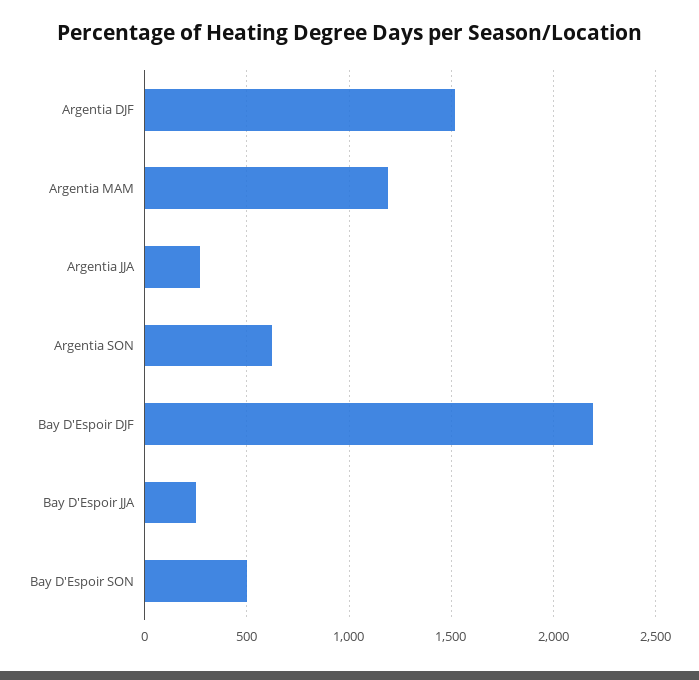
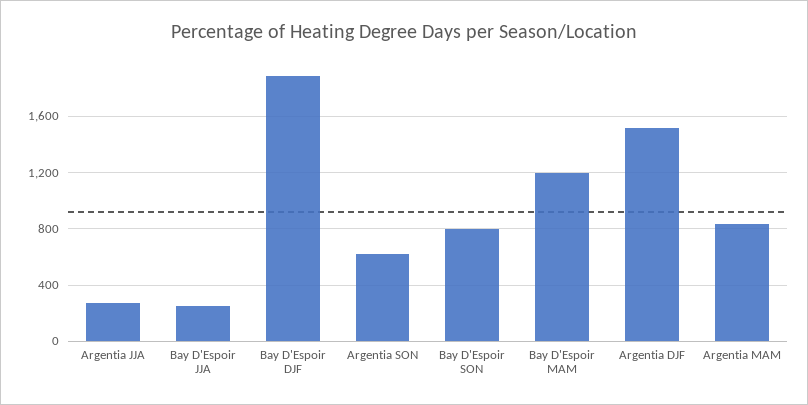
Argentia MAM: 1200 -> 850
Bay D'Espoir DJF: 2200 -> 1900
Bay D'Espoir SON: 500 -> 800
Bay D'Espoir MAM: none -> 1200

